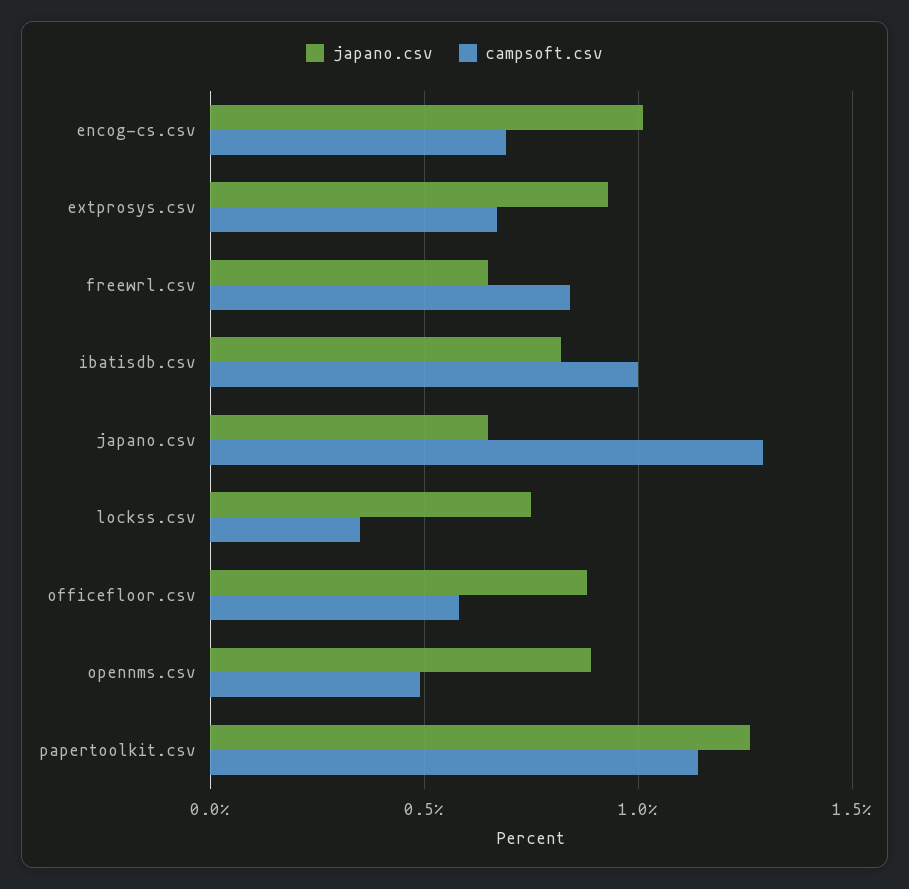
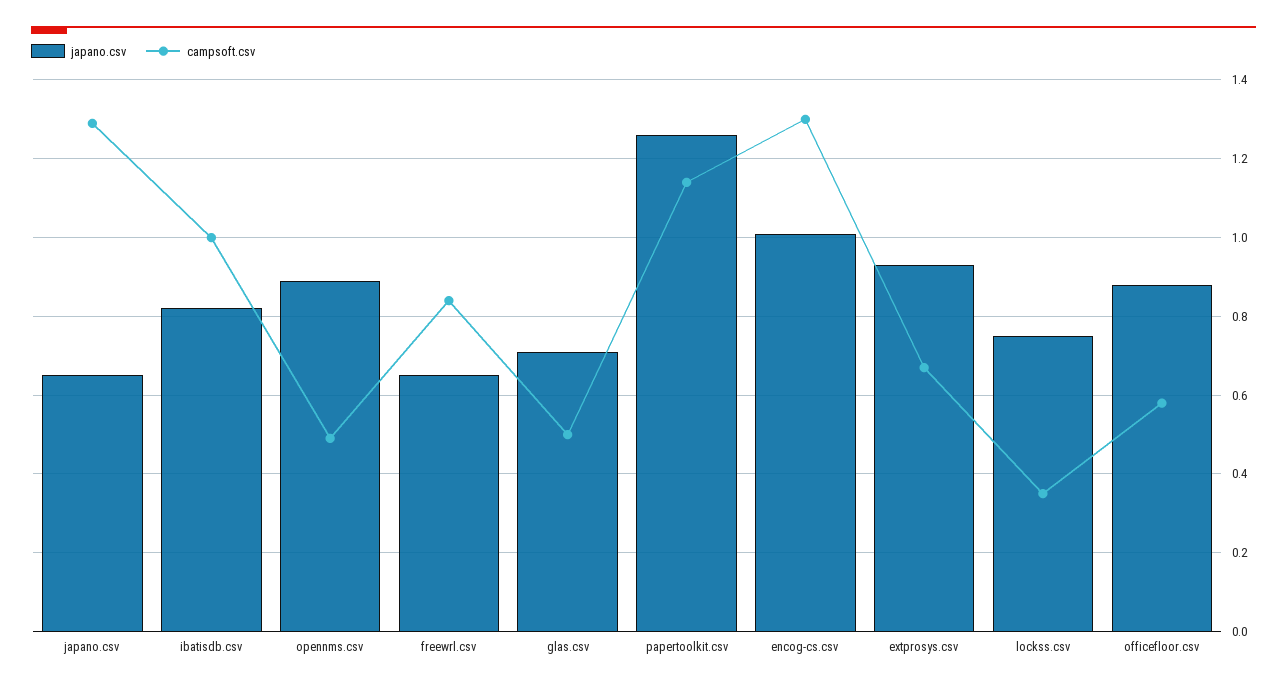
campsoft.csv, encog-cs.csv: 0.7 -> 1.3
japano.csv, glas.csv: none -> 0.7
campsoft.csv, glas.csv: none -> 0.5

